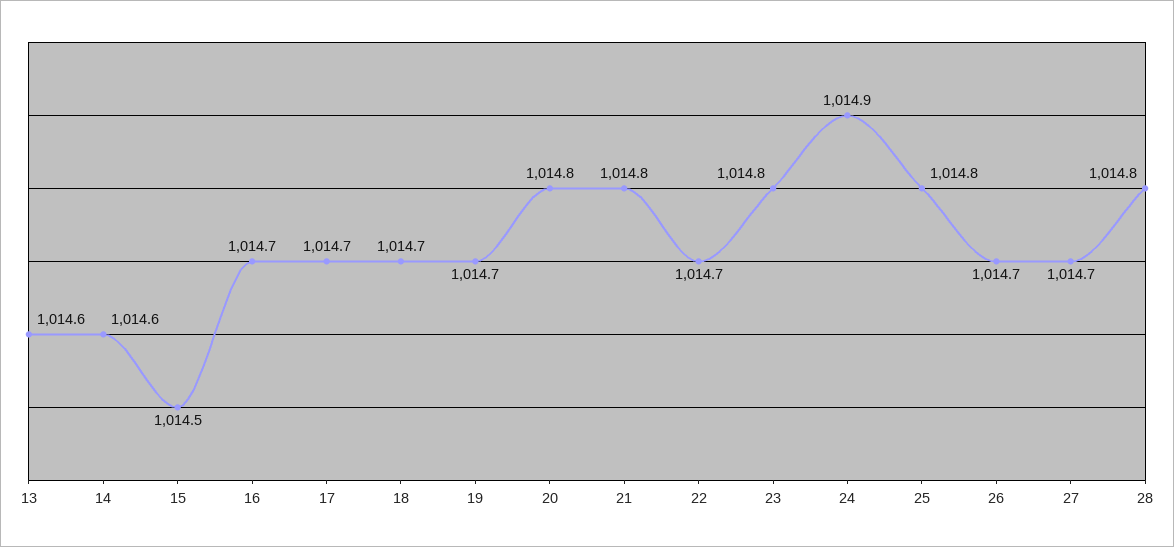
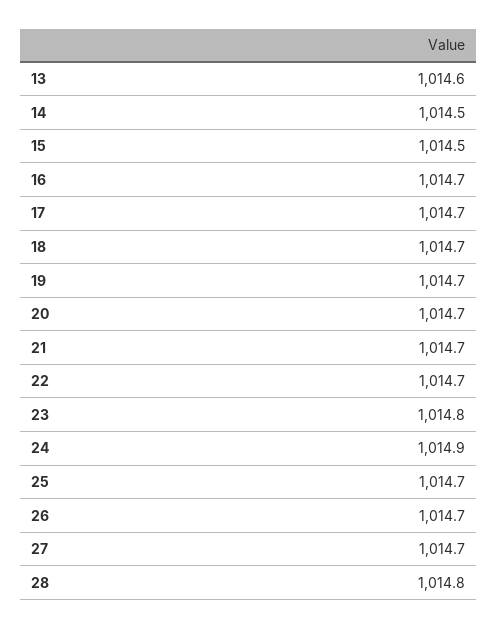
14: 1014.6 -> 1014.5
20: 1014.8 -> 1014.7
21: 1014.8 -> 1014.7
25: 1014.8 -> 1014.7

